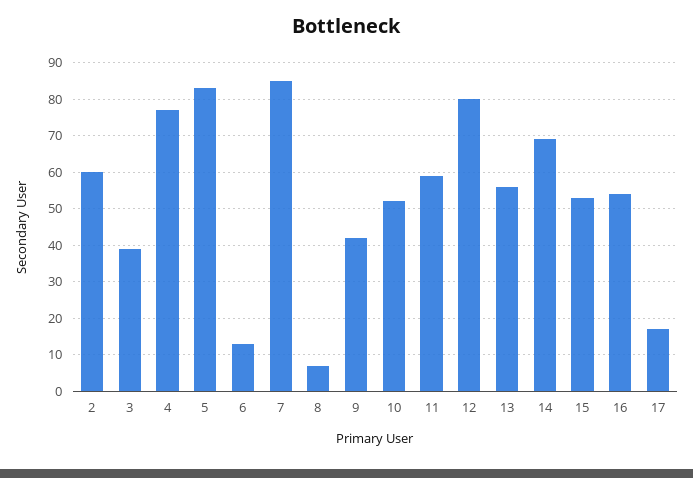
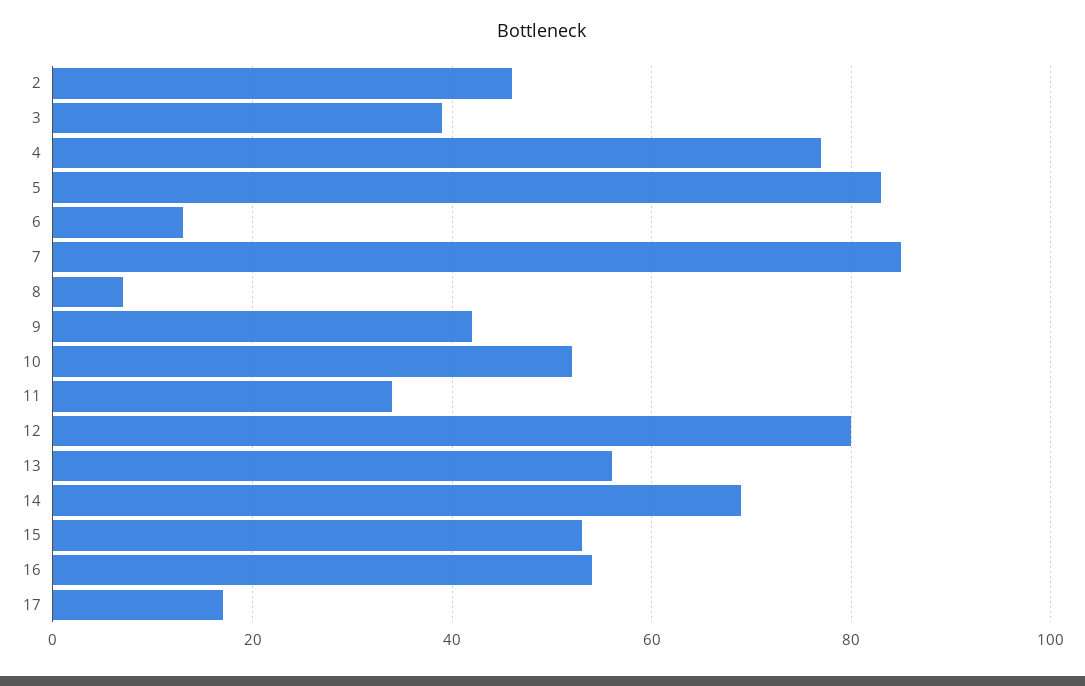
2: 60 -> 45
11: 60 -> 35

